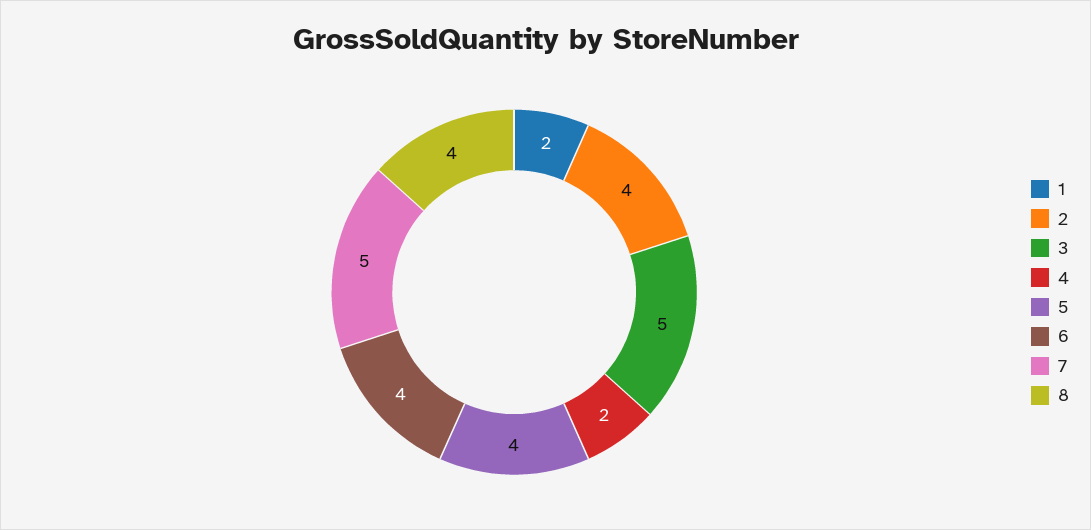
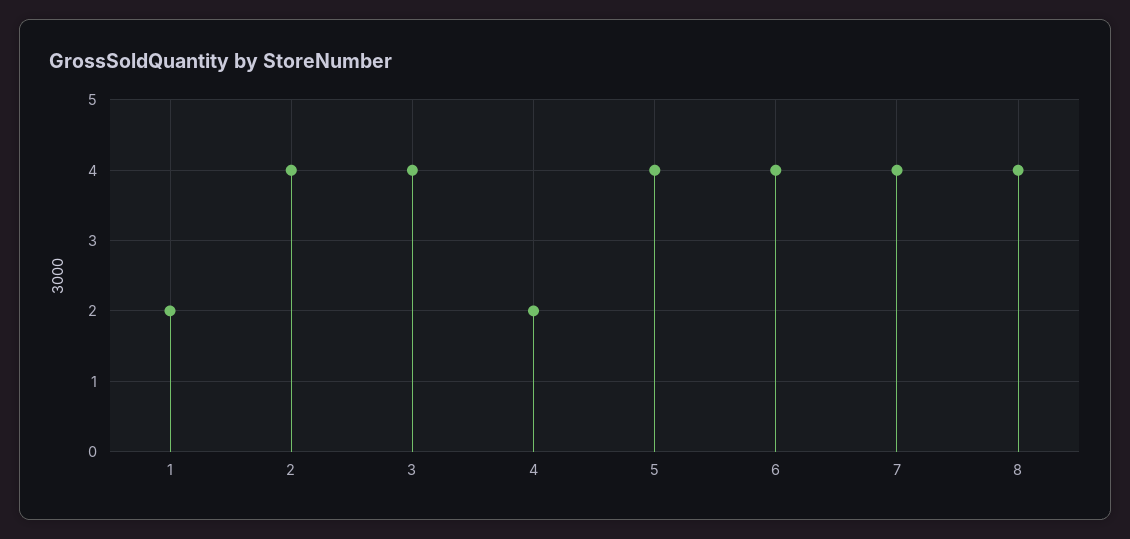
3: 5 -> 4
7: 5 -> 4

